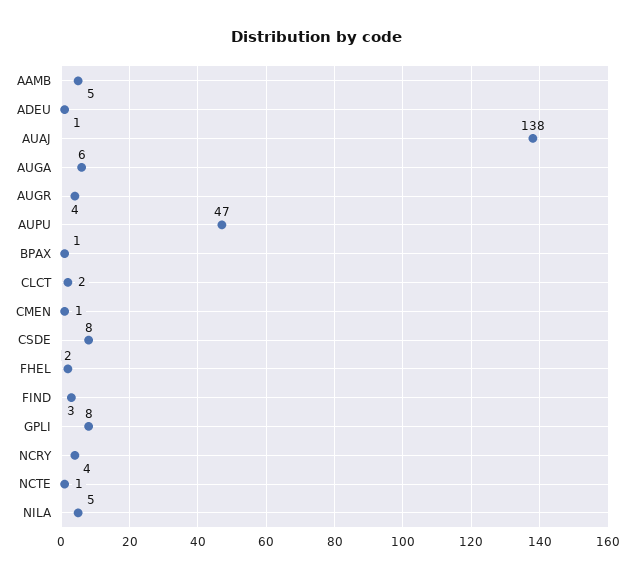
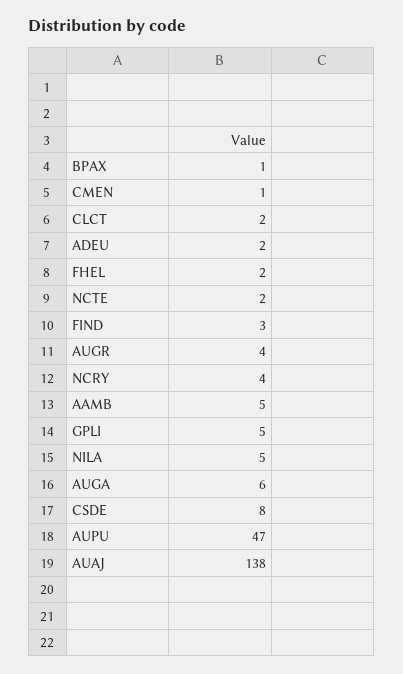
ADEU: 1 -> 2
GPLI: 8 -> 5
NCTE: 1 -> 2

